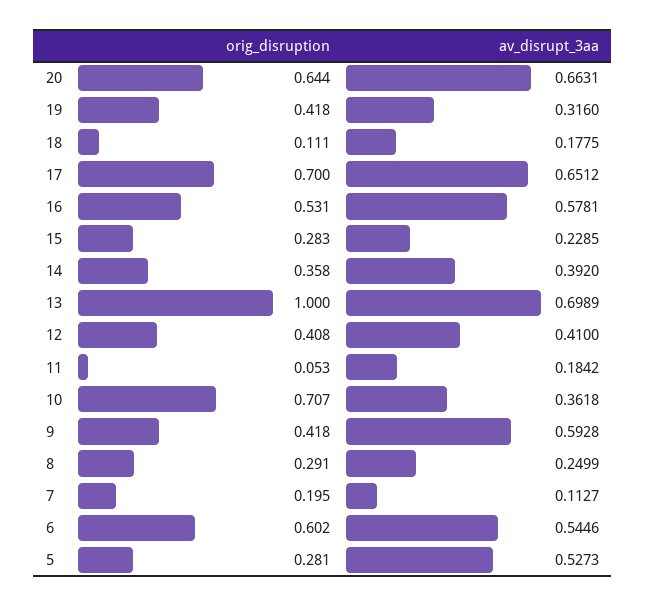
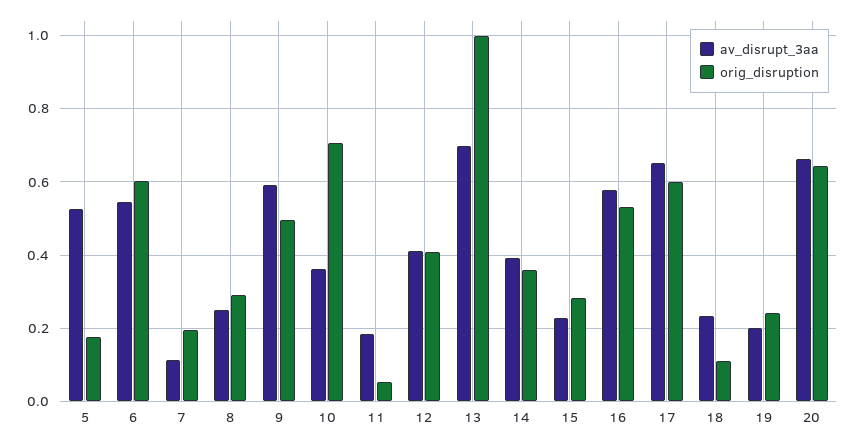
orig_disruption, 19: 0.418 -> 0.24
av_disrupt_3aa, 19: 0.316 -> 0.2
av_disrupt_3aa, 18: 0.1775 -> 0.24
orig_disruption, 17: 0.7 -> 0.6
orig_disruption, 9: 0.418 -> 0.5
orig_disruption, 5: 0.281 -> 0.18

